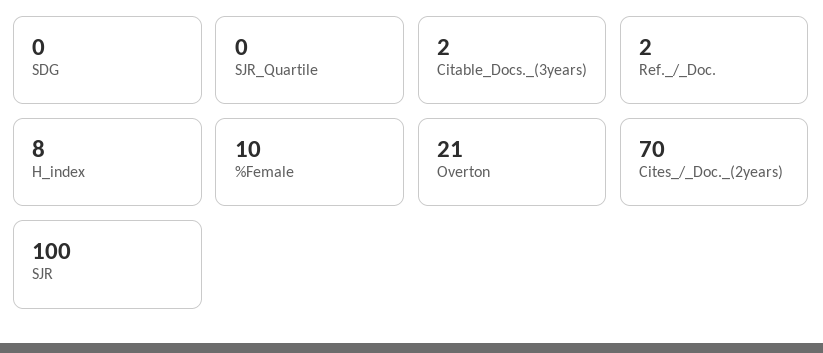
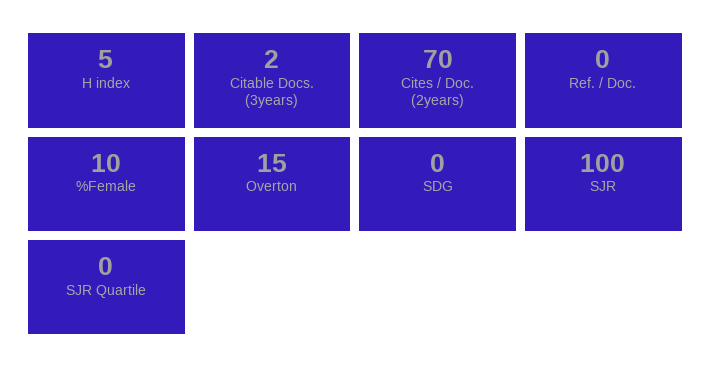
Ref._/_Doc.: 2 -> 0
H_index: 8 -> 5
Overton: 21 -> 15

